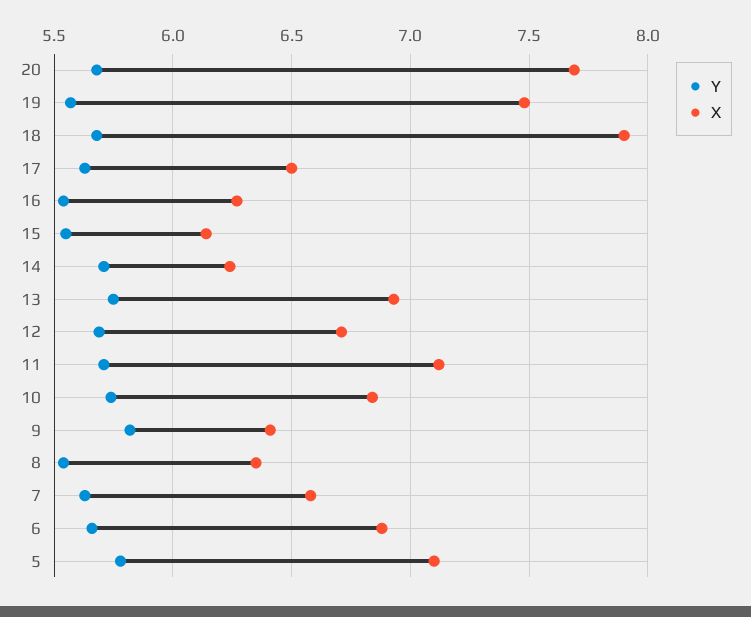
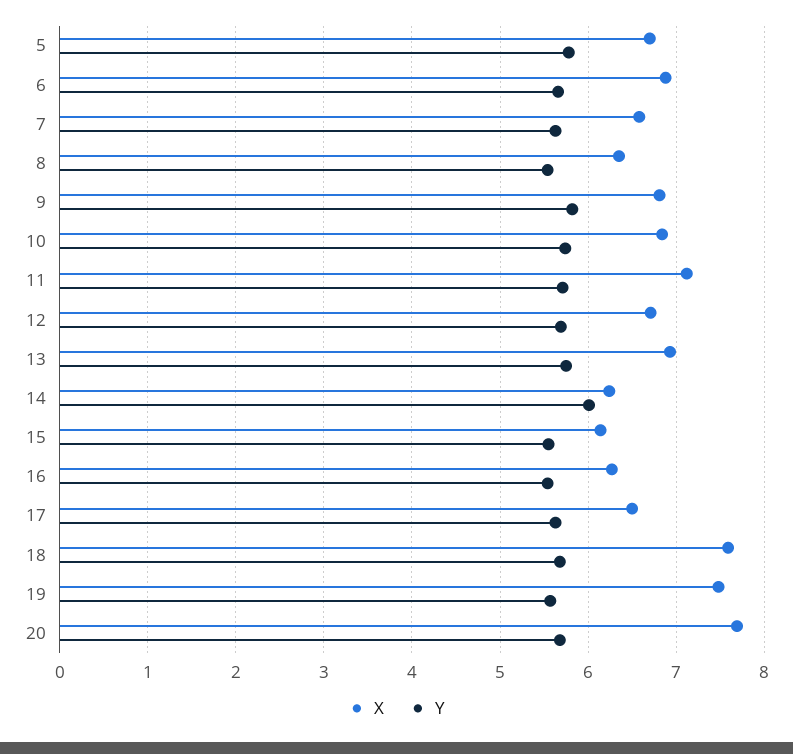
X, 18: 7.9 -> 7.6
Y, 14: 5.7 -> 6
X, 9: 6.4 -> 6.8
X, 5: 7.1 -> 6.7

